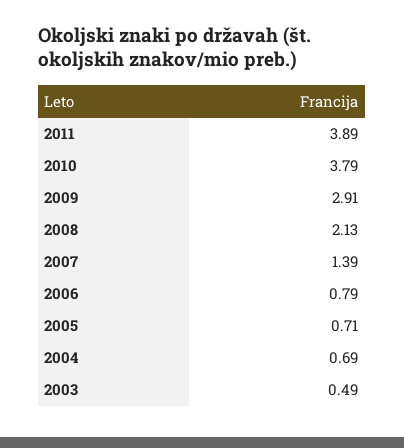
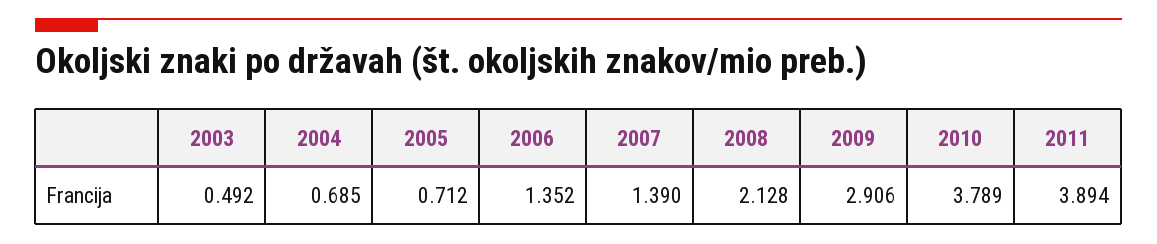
2006: 0.79 -> 1.352

